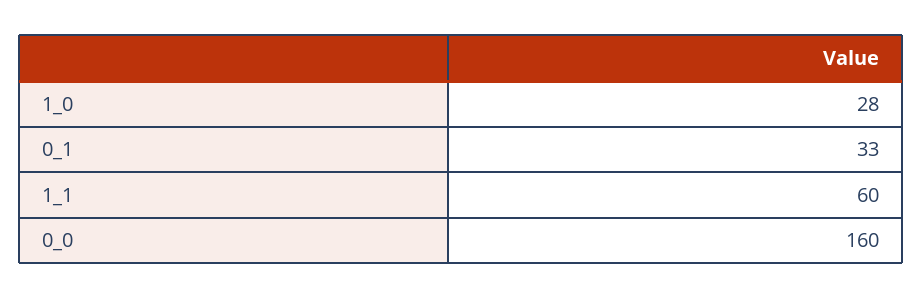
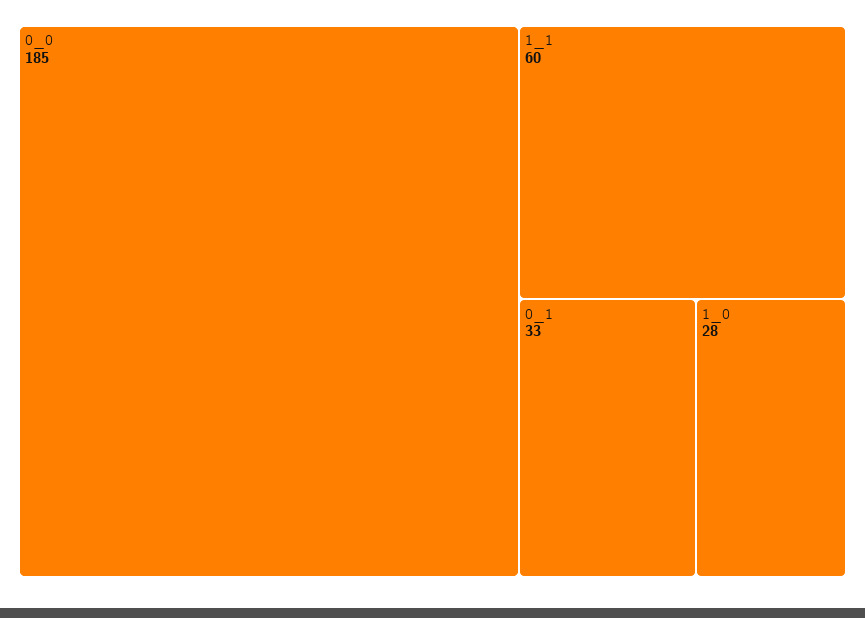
0_0: 160 -> 185

